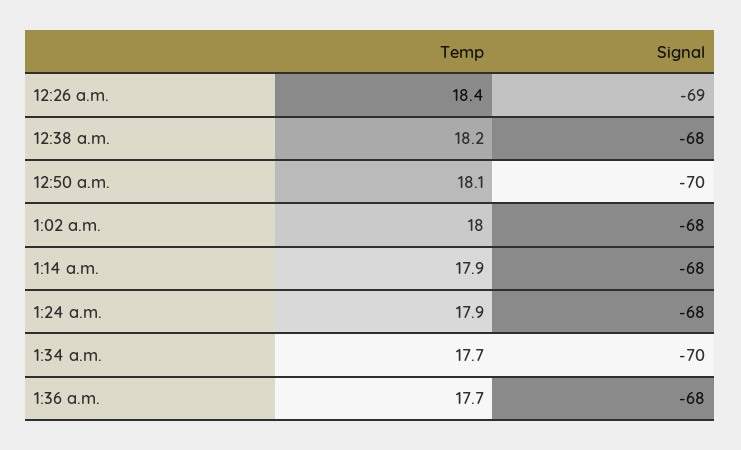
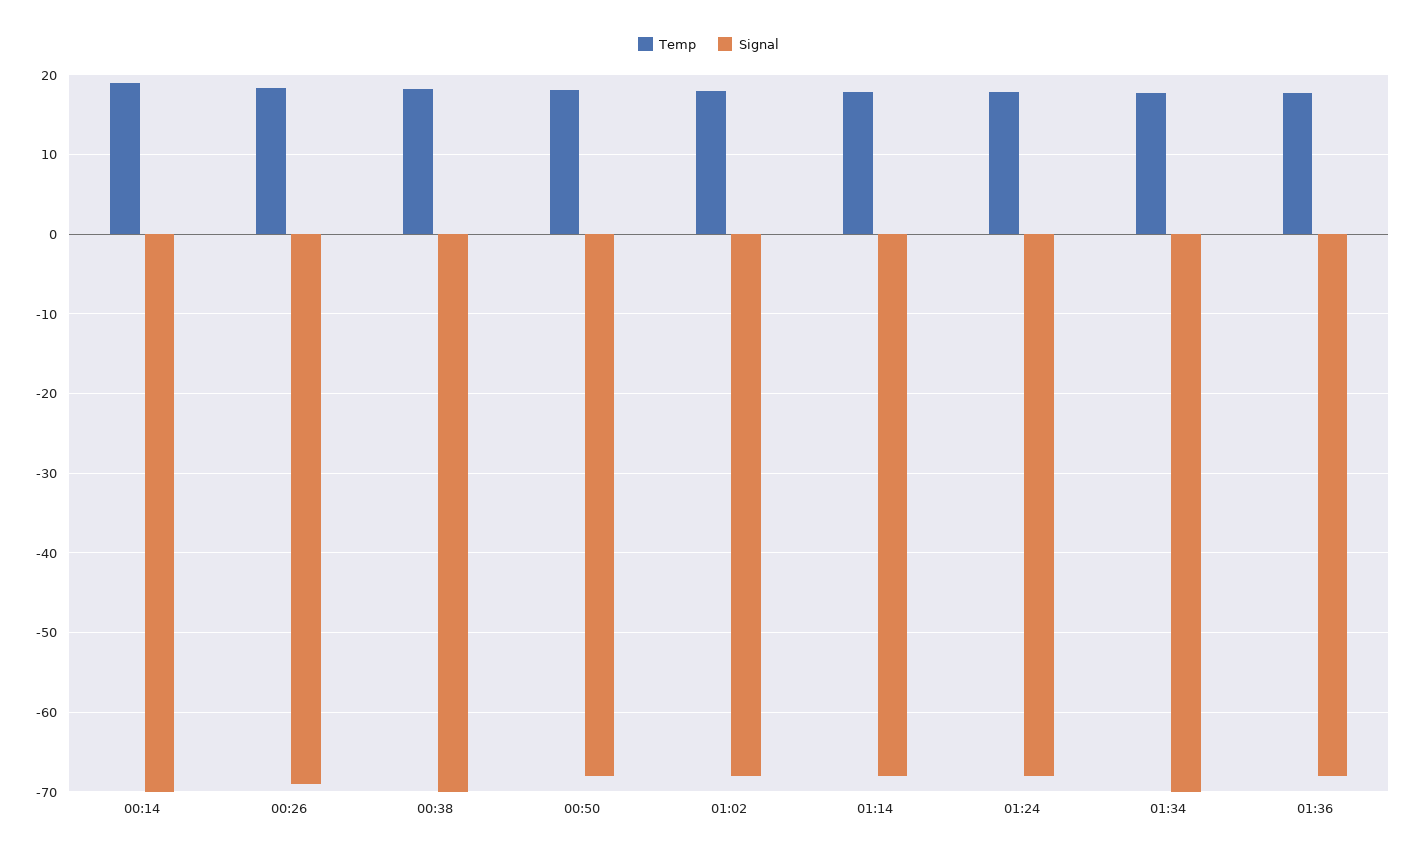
Signal, 12:38 a.m.: -68 -> -70
Signal, 12:50 a.m.: -70 -> -68
Temp, 00:14: none -> 19
Signal, 00:14: none -> -70

